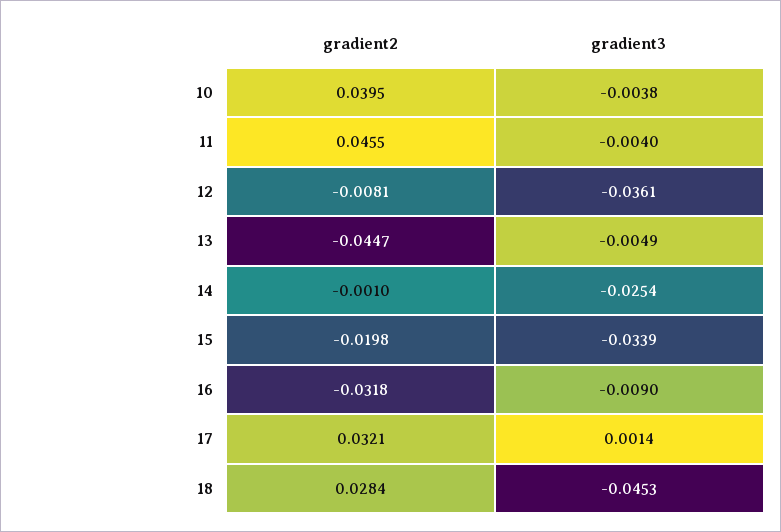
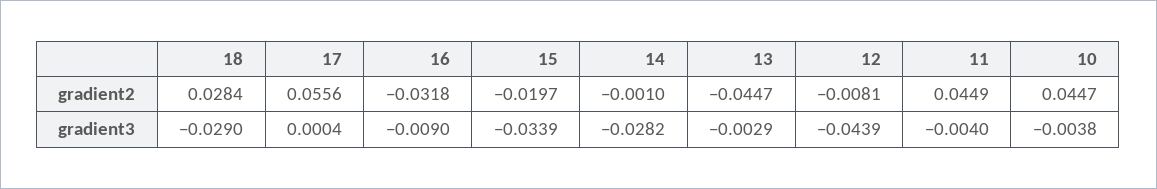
gradient2, 10: 0.0395 -> 0.0447
gradient2, 11: 0.0455 -> 0.0449
gradient3, 12: -0.0361 -> -0.0439
gradient3, 13: -0.0049 -> -0.0029
gradient3, 14: -0.0254 -> -0.0282
gradient2, 15: -0.0198 -> -0.0197
gradient2, 17: 0.0321 -> 0.0556
gradient3, 17: 0.0014 -> 0.0004
gradient3, 18: -0.0453 -> -0.029

